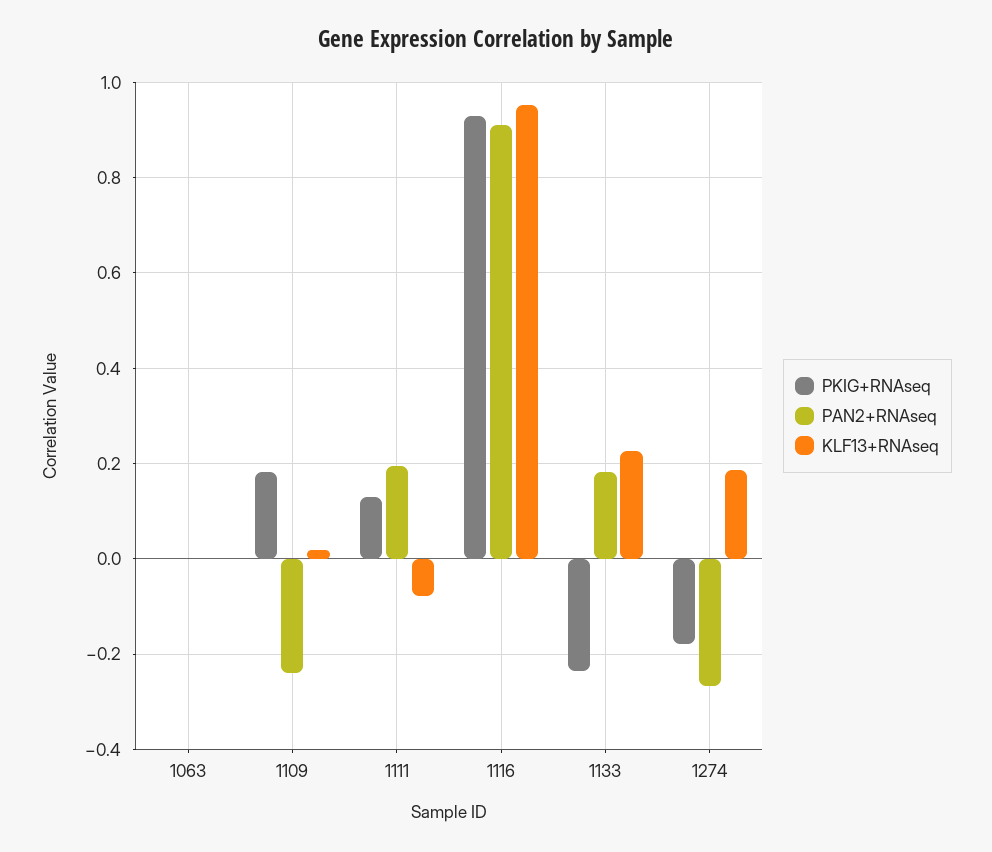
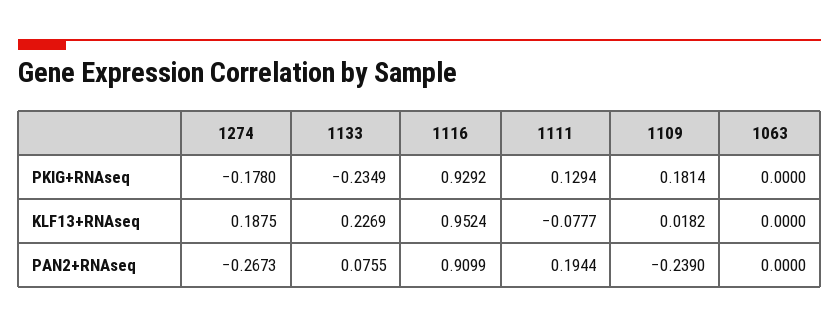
PAN2+RNAseq, 1133: 0.18 -> 0.0755

